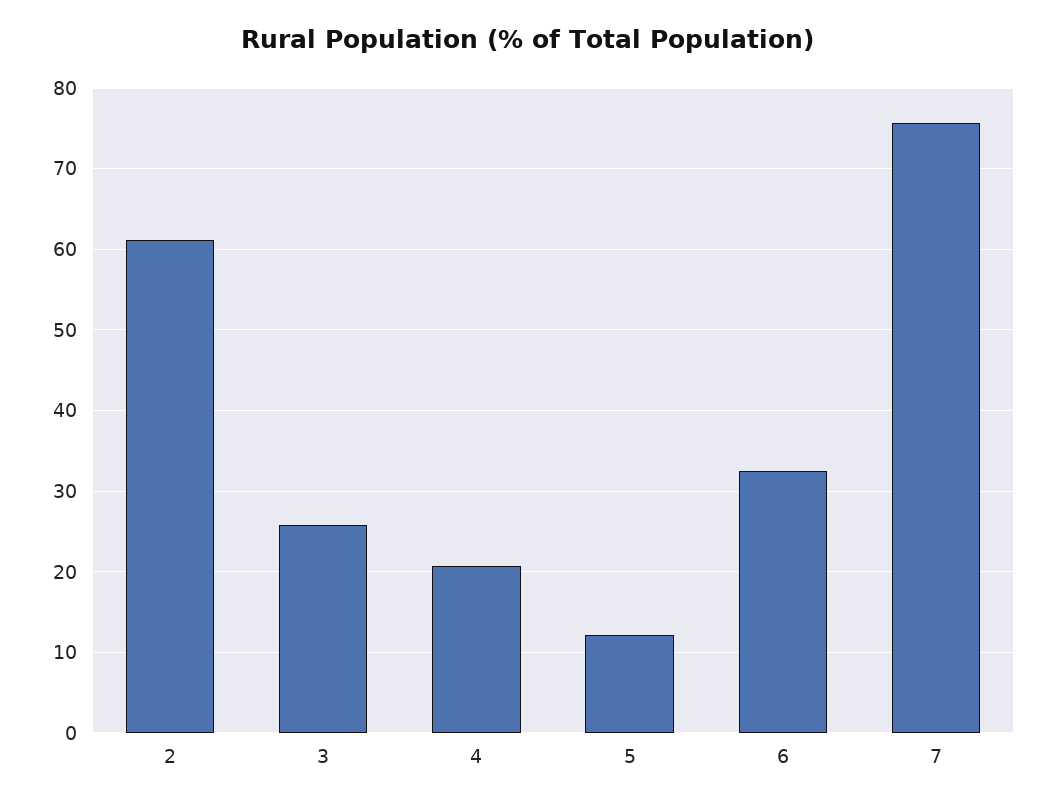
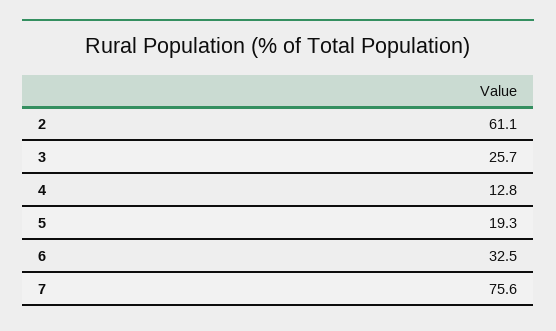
4: 21 -> 12.8
5: 12 -> 19.3

